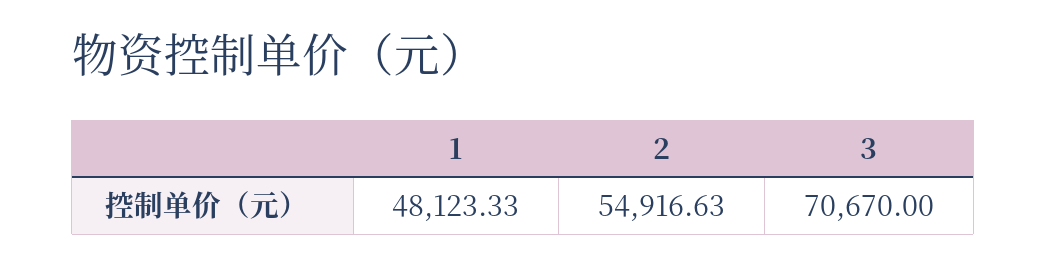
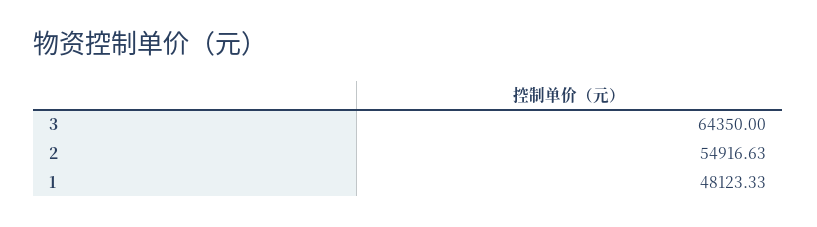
3: 70670 -> 64350

